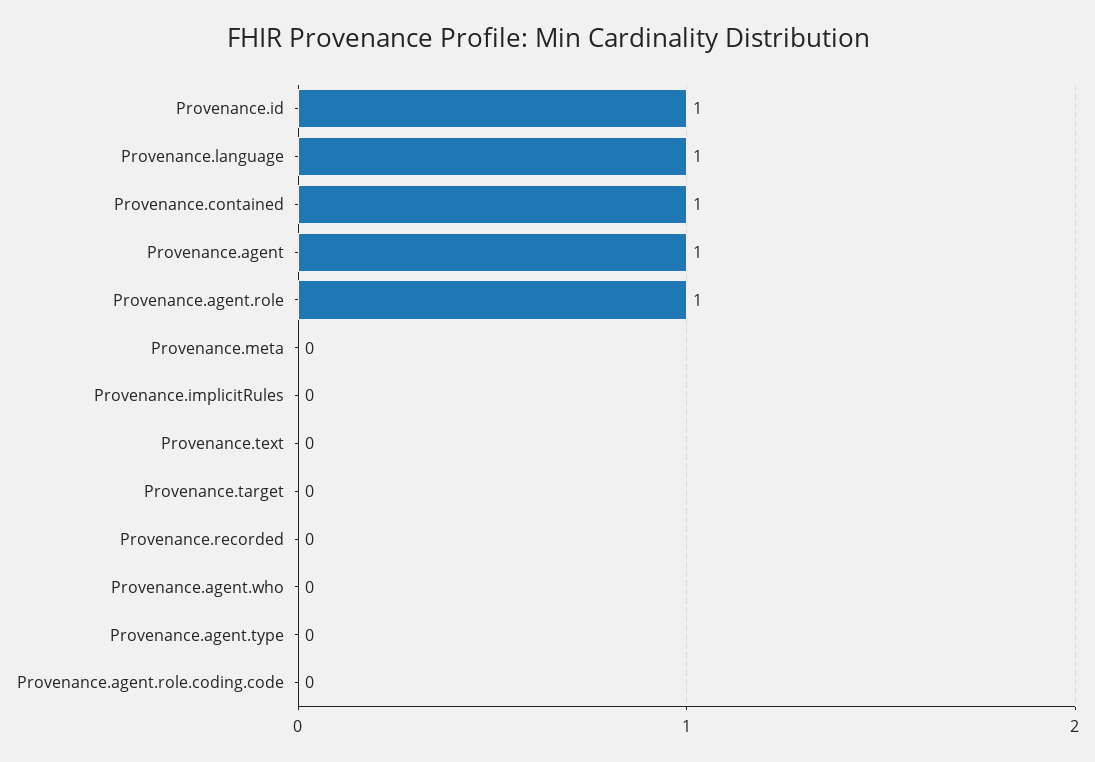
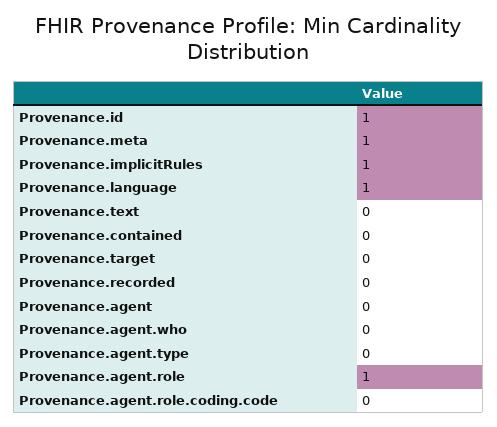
Provenance.contained: 1 -> 0
Provenance.agent: 1 -> 0
Provenance.meta: 0 -> 1
Provenance.implicitRules: 0 -> 1

